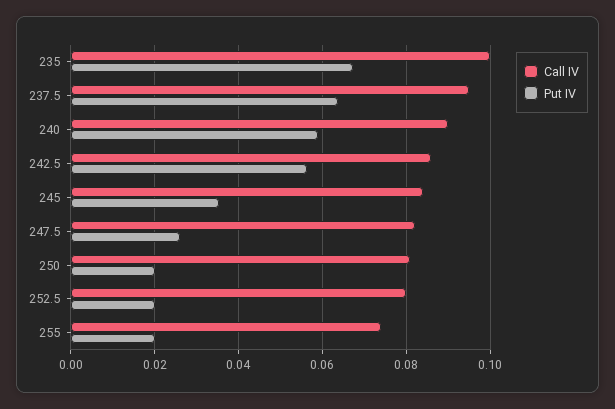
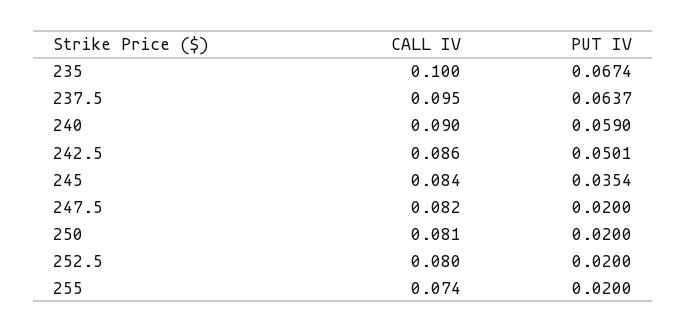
Put IV, 242.5: 0.056 -> 0.0501
Put IV, 247.5: 0.026 -> 0.02

